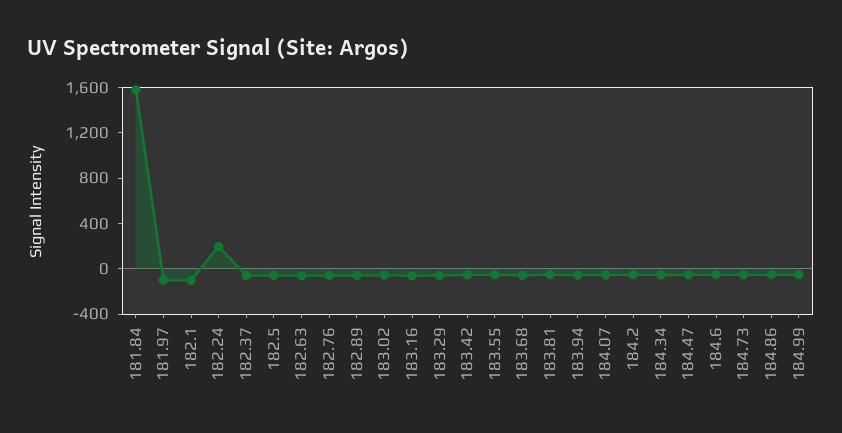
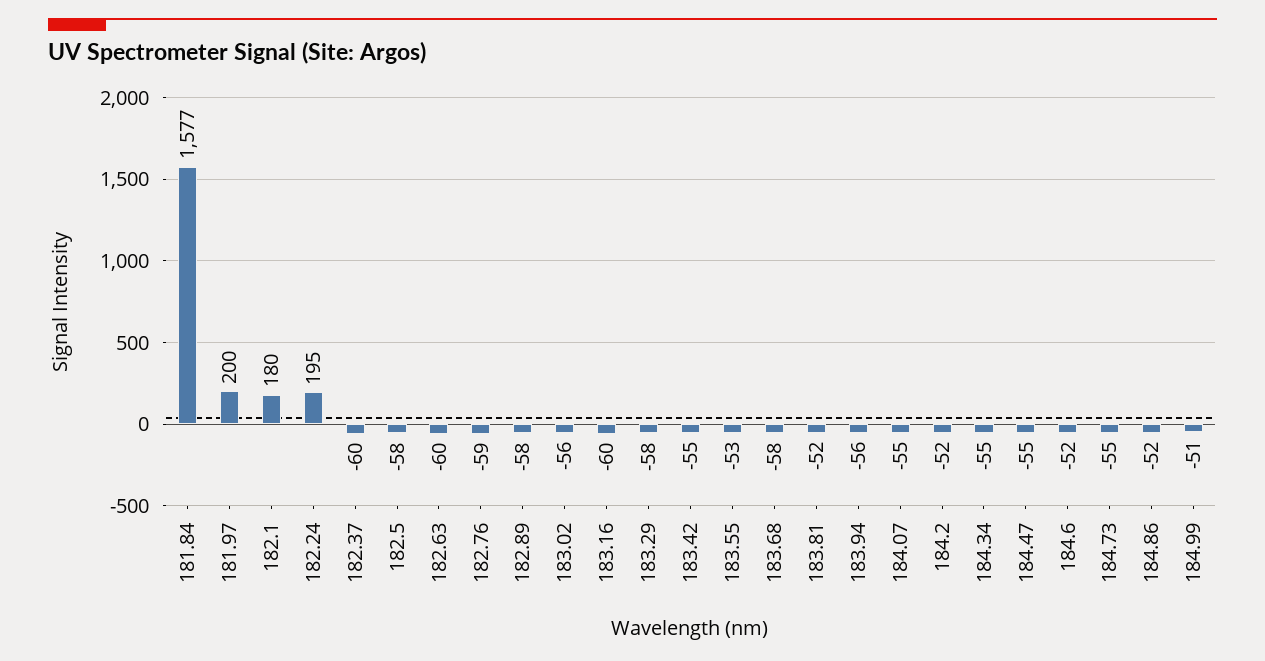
181.97: -100 -> 200
182.1: -100 -> 180

